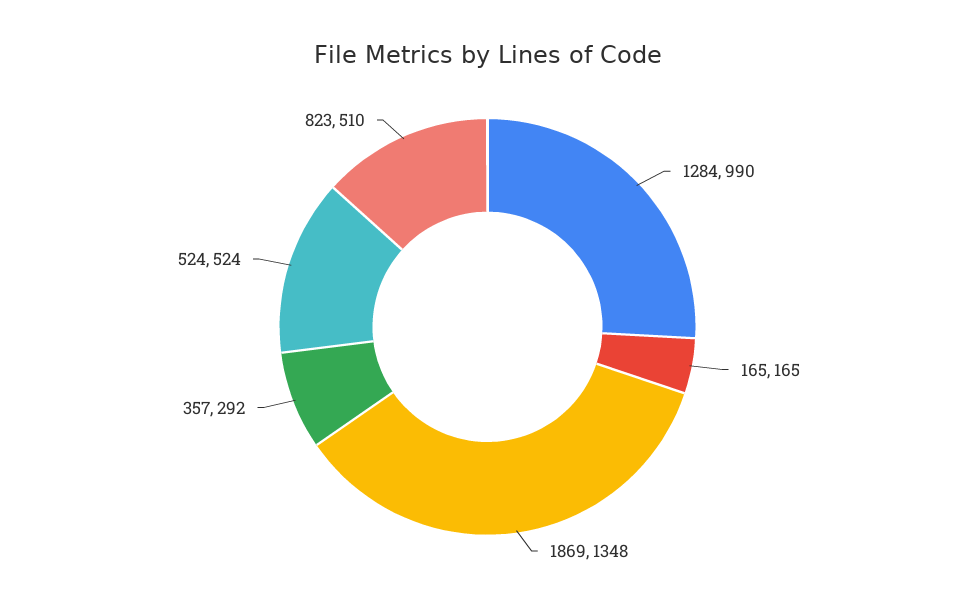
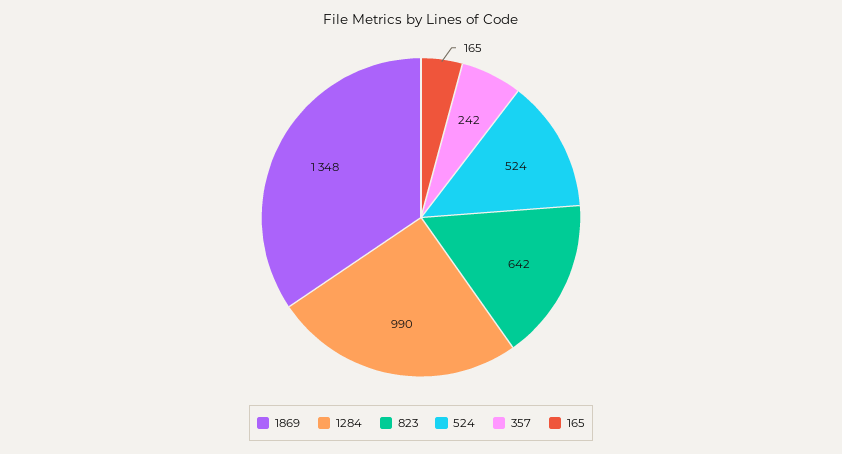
357: 292 -> 242
823: 510 -> 642

